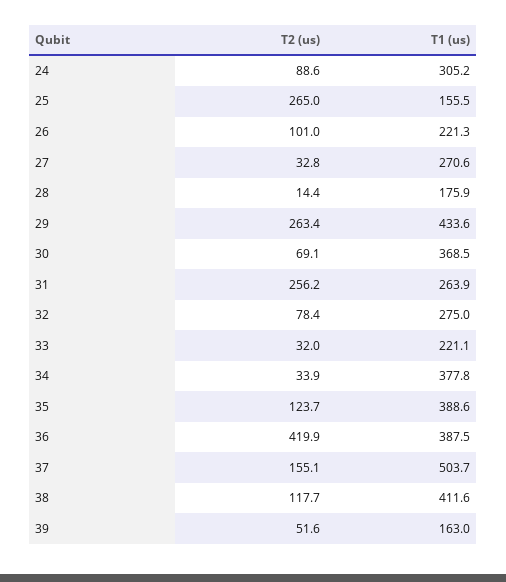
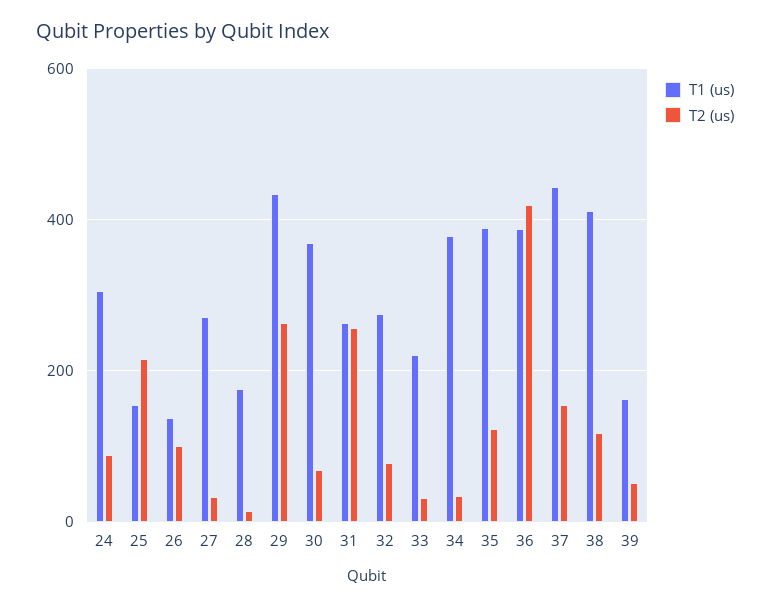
T2 (us), 25: 265 -> 220
T1 (us), 26: 221.3 -> 140
T1 (us), 37: 503.7 -> 440

